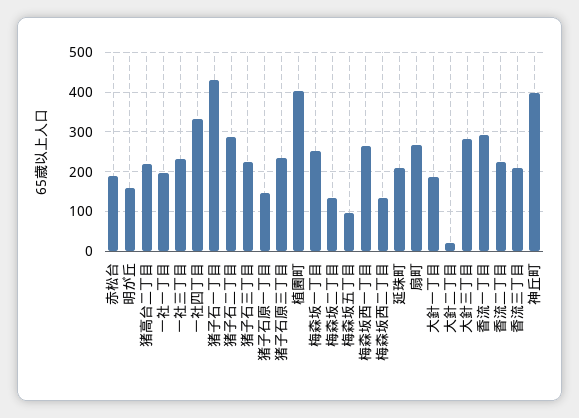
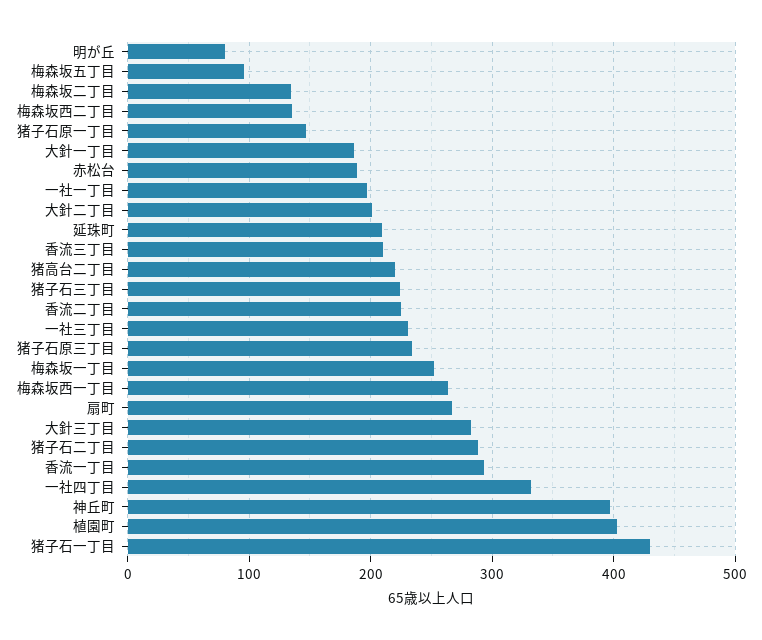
明が丘: 160 -> 80
大針二丁目: 20 -> 200

